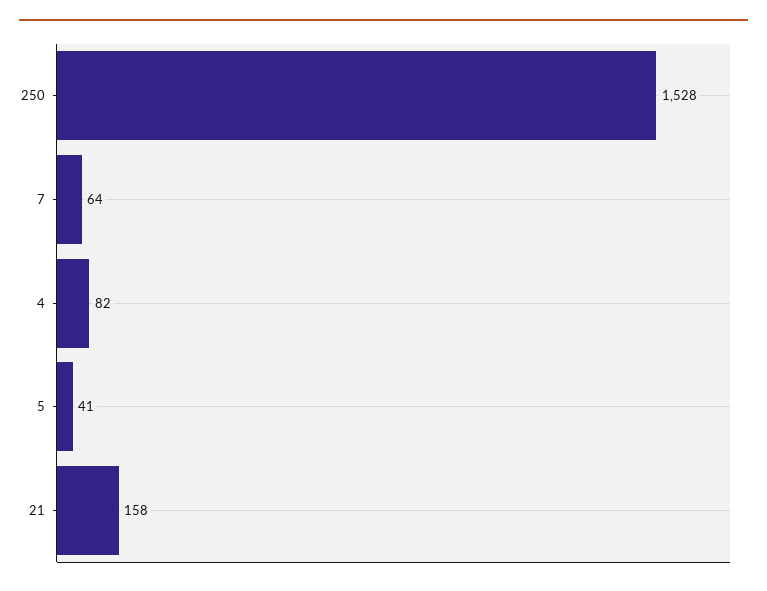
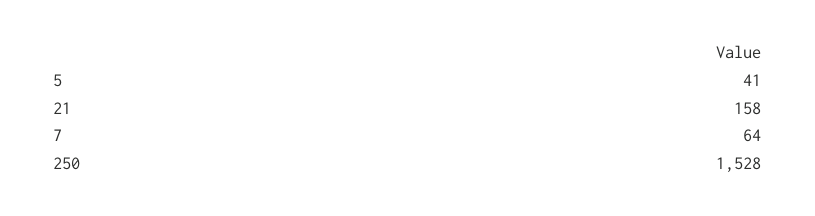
4: 82 -> none

